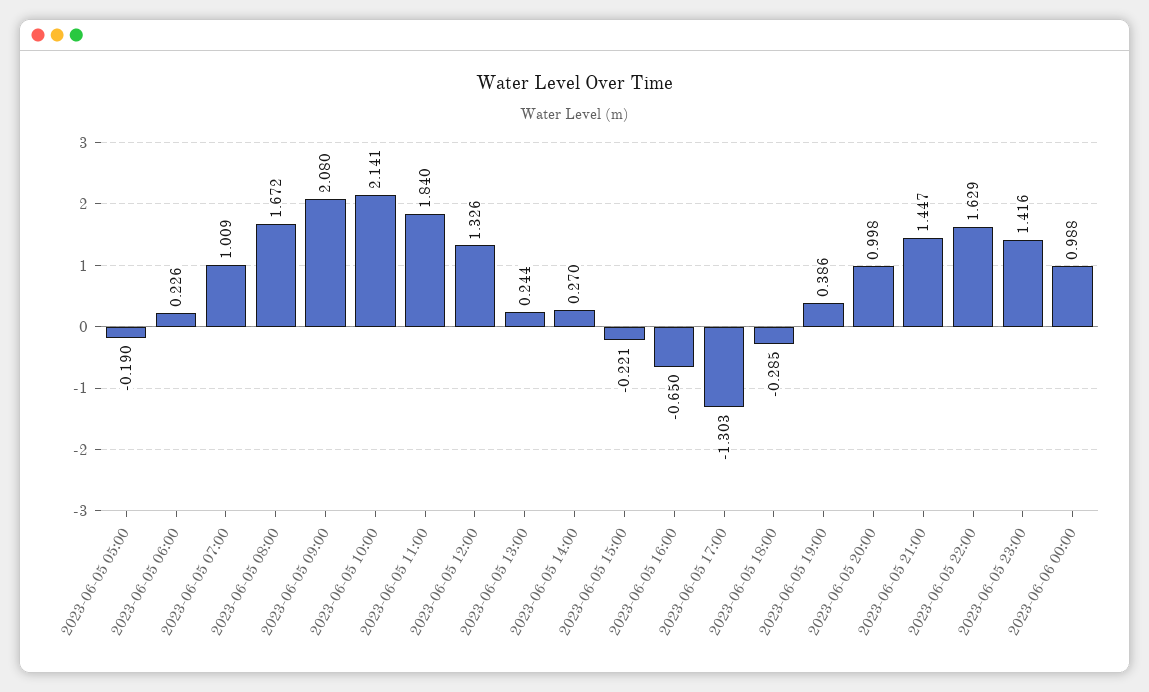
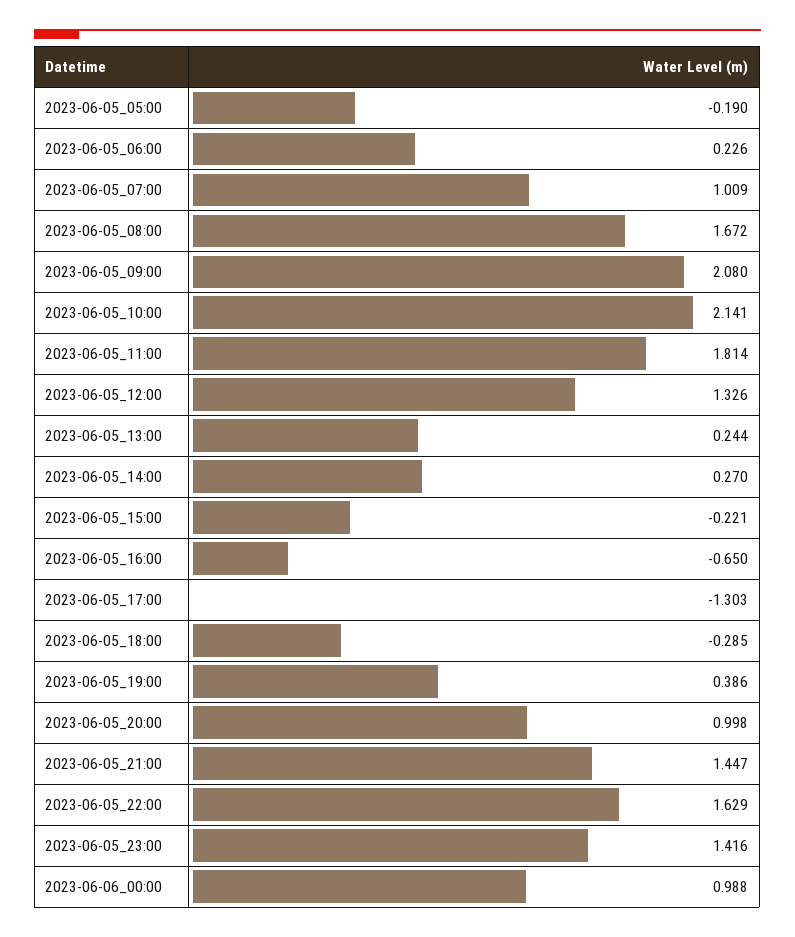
2023-06-05 11:00: 1.84 -> 1.814

